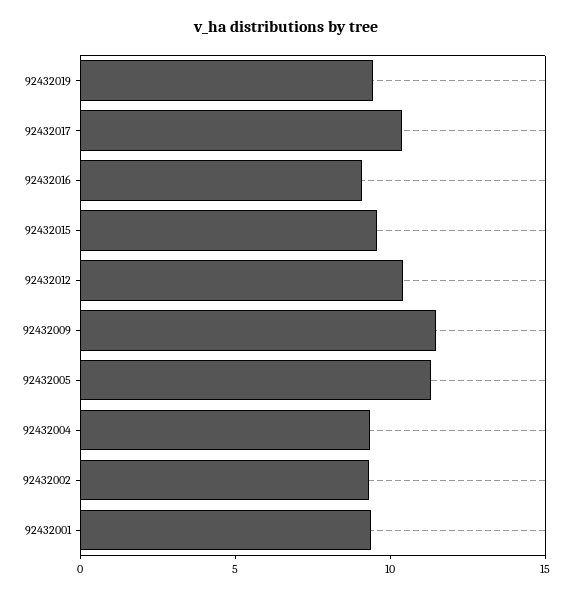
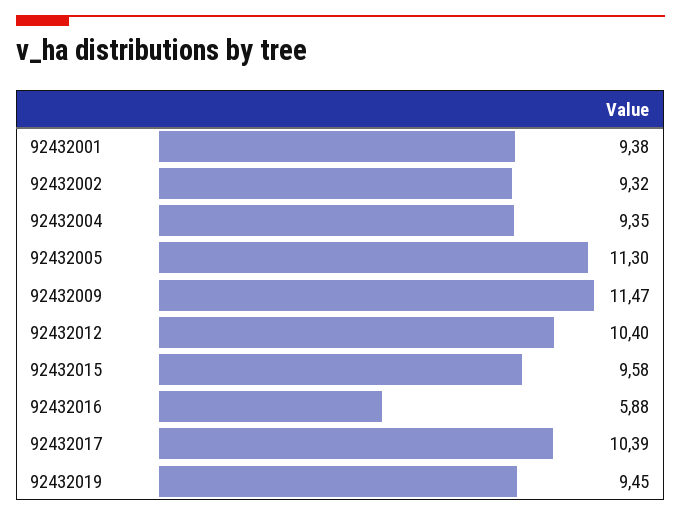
92432016: 9 -> 5.88

